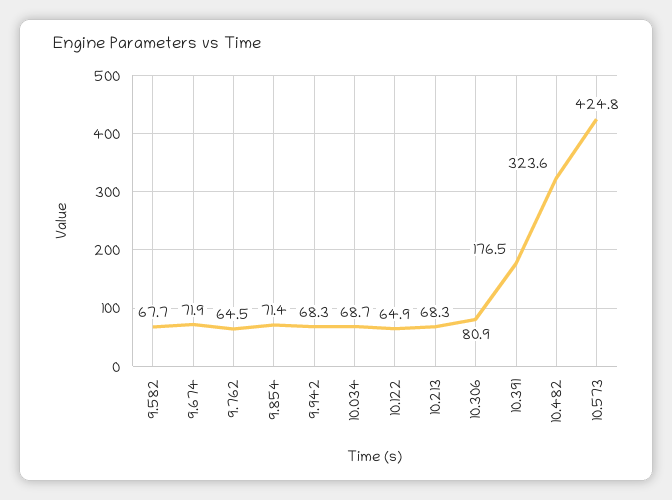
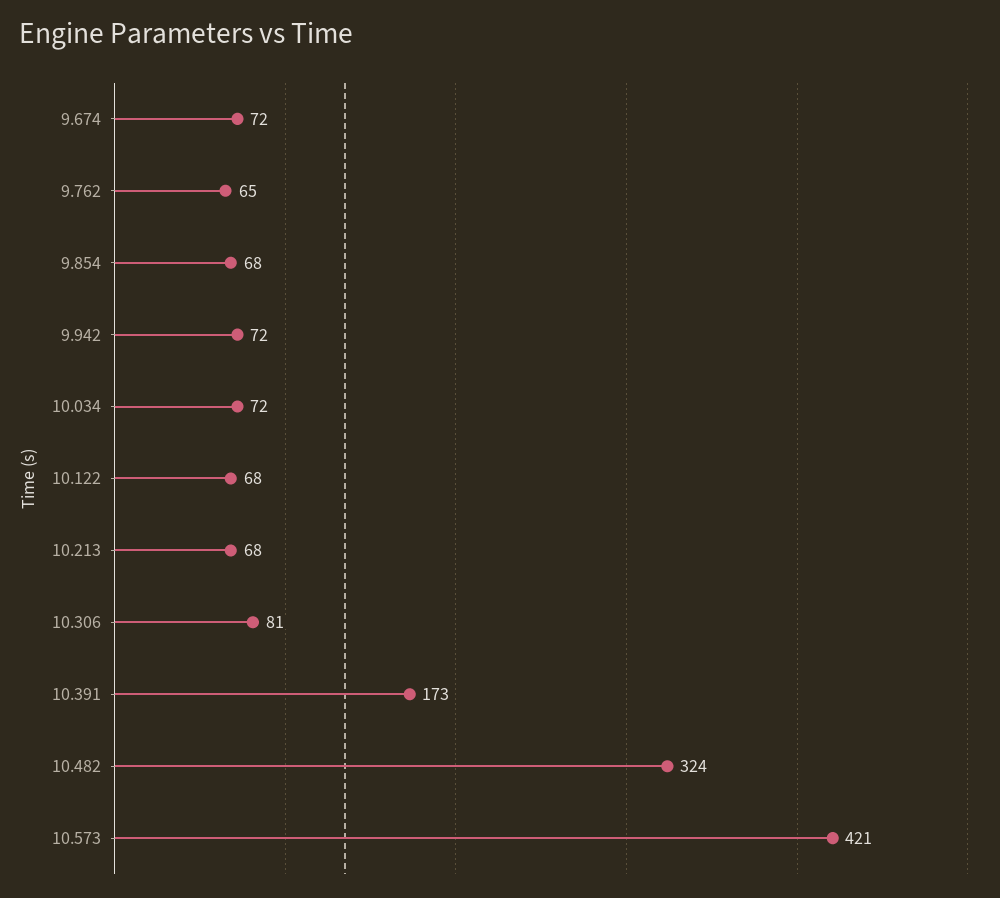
9.582: 67.7 -> none
9.854: 71.4 -> 68
9.942: 68.3 -> 72
10.034: 68.7 -> 72
10.122: 64.9 -> 68
10.391: 176.5 -> 173
10.573: 424.8 -> 421

